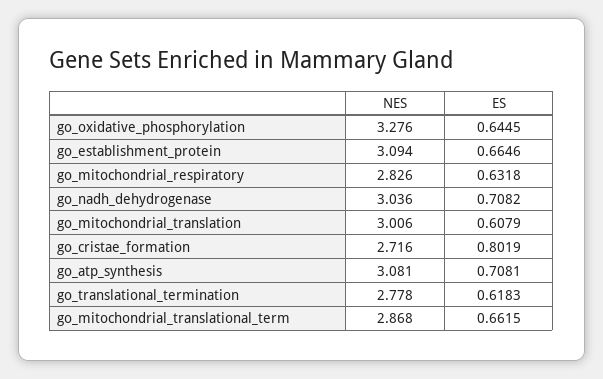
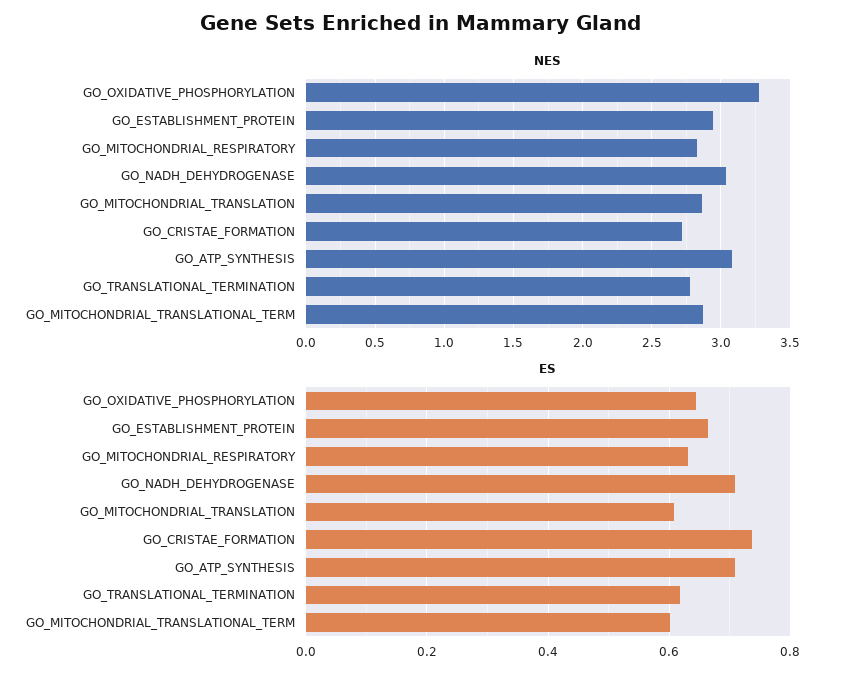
NES, go_establishment_protein: 3.094 -> 2.95
NES, go_mitochondrial_translation: 3.006 -> 2.85
ES, go_cristae_formation: 0.8019 -> 0.74
ES, go_mitochondrial_translational_term: 0.6615 -> 0.6

